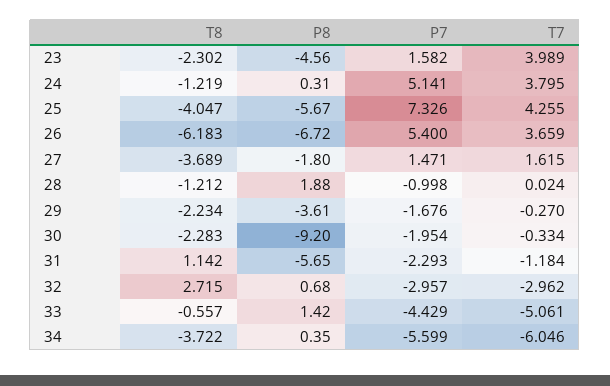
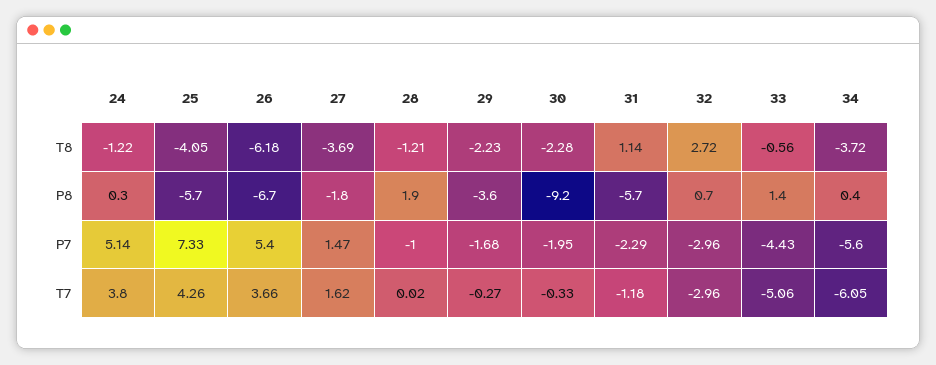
T8, 23: -2.302 -> none
P8, 23: -4.56 -> none
P7, 23: 1.582 -> none
T7, 23: 3.989 -> none

